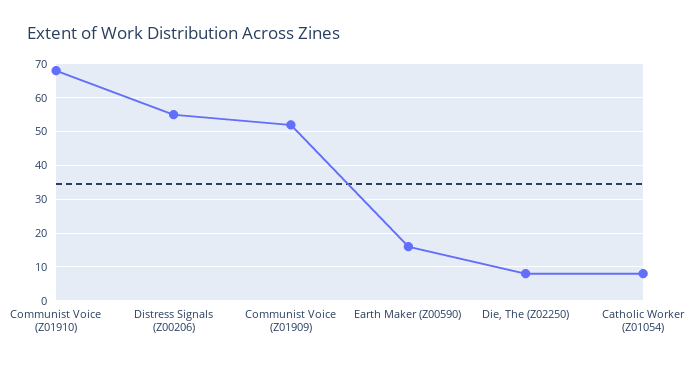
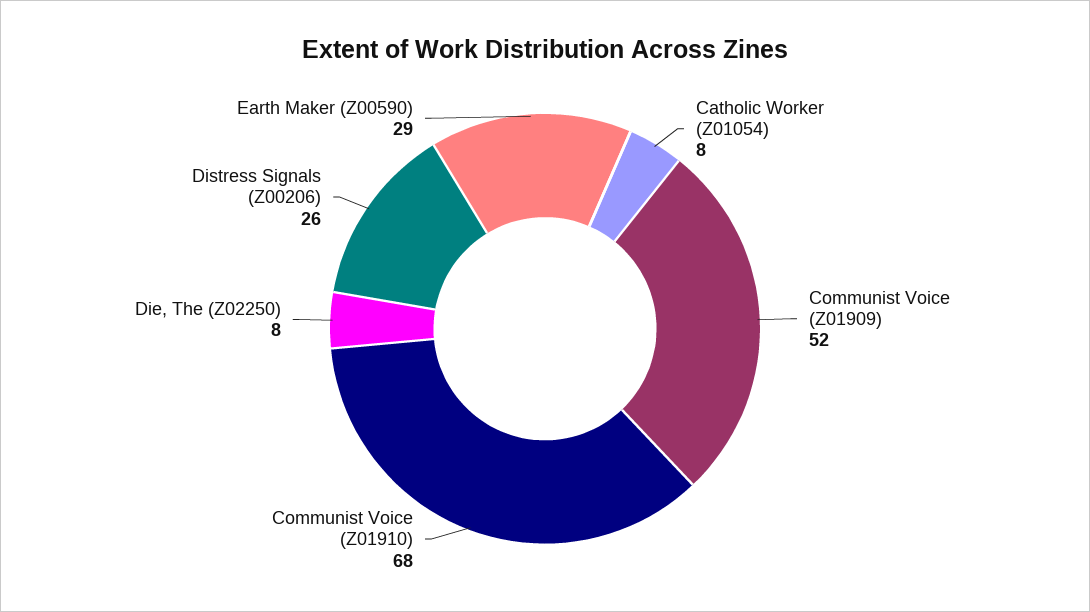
Distress Signals (Z00206): 55 -> 26
Earth Maker (Z00590): 15 -> 29

